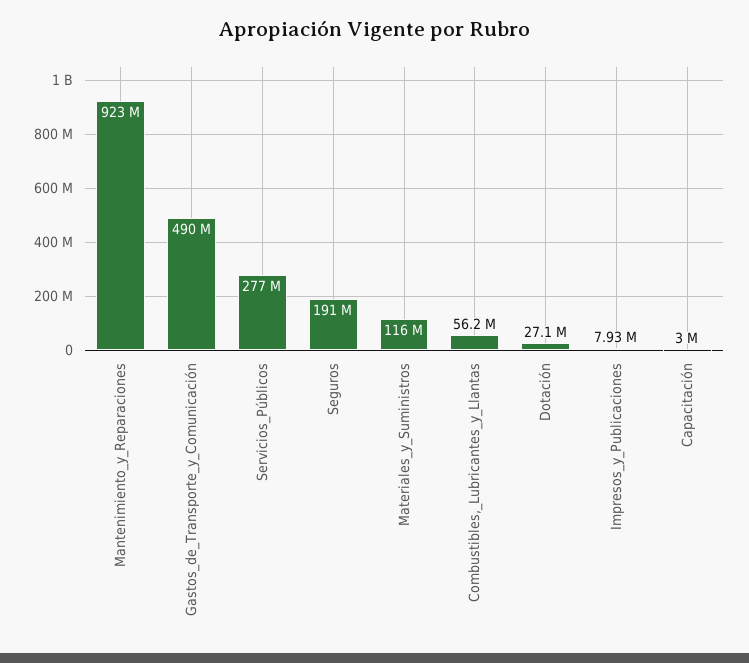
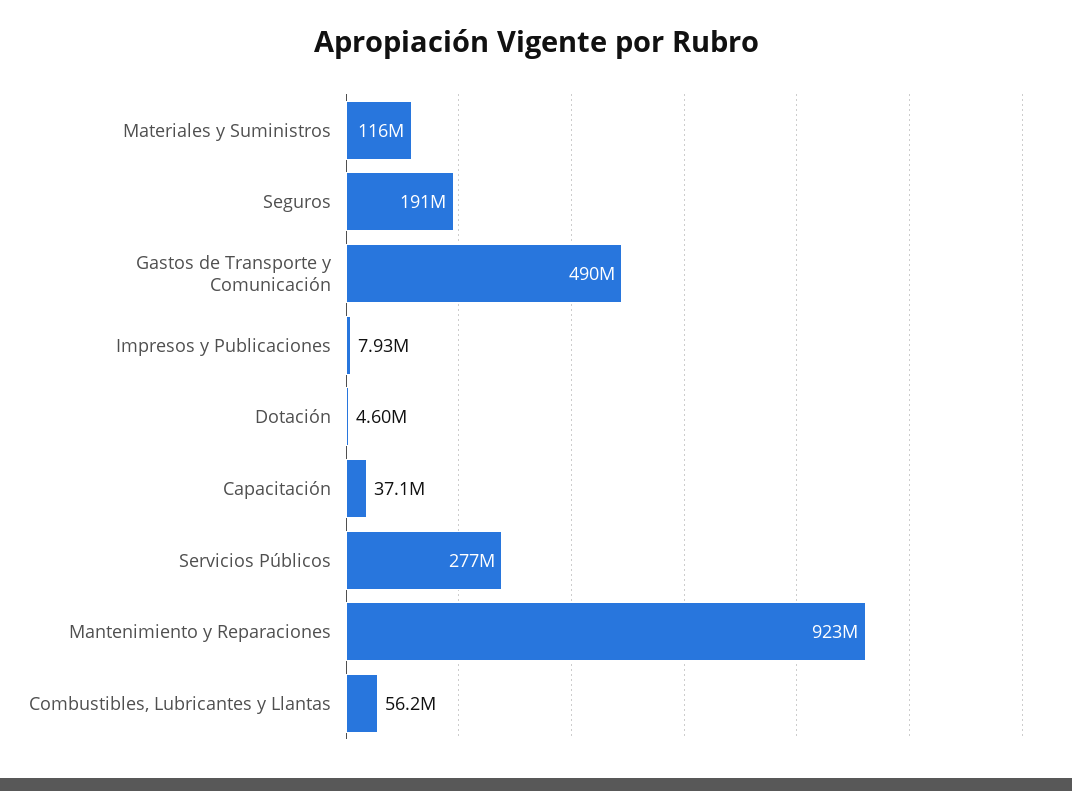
Dotación: 27100000 -> 4600000
Capacitación: 3000000 -> 37100000

